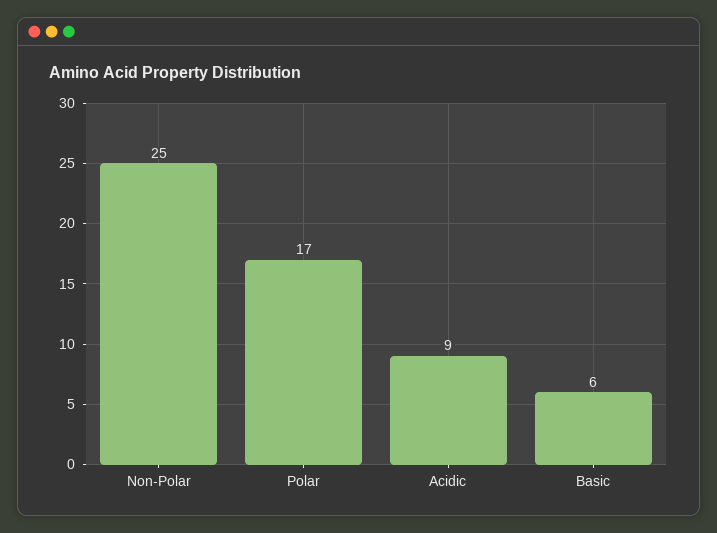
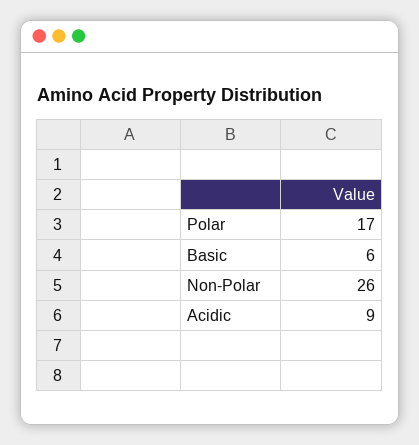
Non-Polar: 25 -> 26

